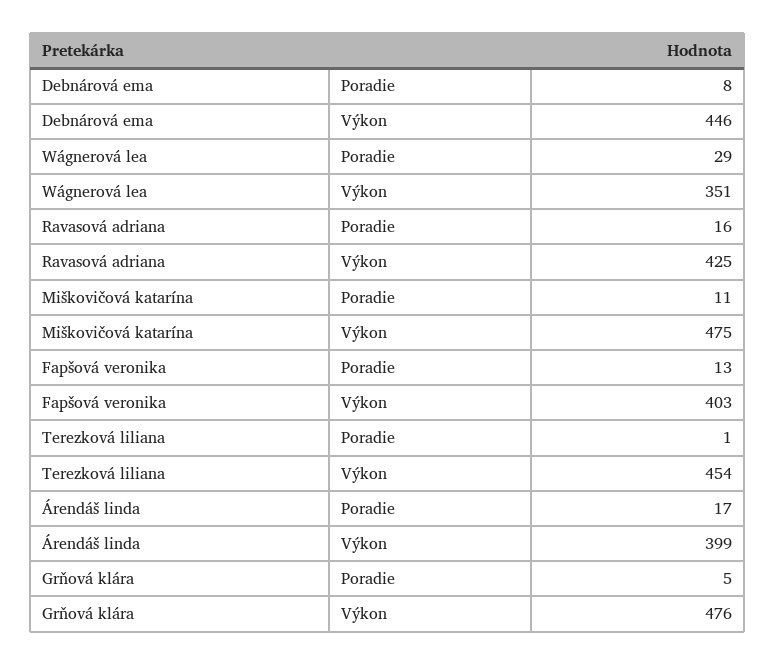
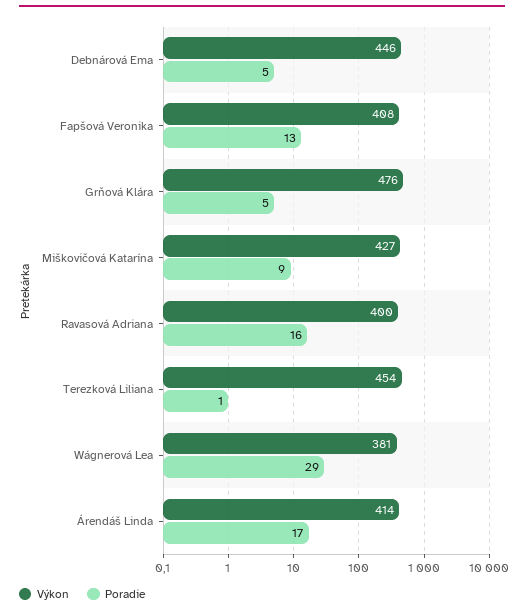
Poradie, Debnárová ema: 8 -> 5
Výkon, Wágnerová lea: 351 -> 381
Výkon, Ravasová adriana: 425 -> 400
Poradie, Miškovičová katarína: 11 -> 9
Výkon, Miškovičová katarína: 475 -> 427
Výkon, Fapšová veronika: 403 -> 408
Výkon, Árendáš linda: 399 -> 414

